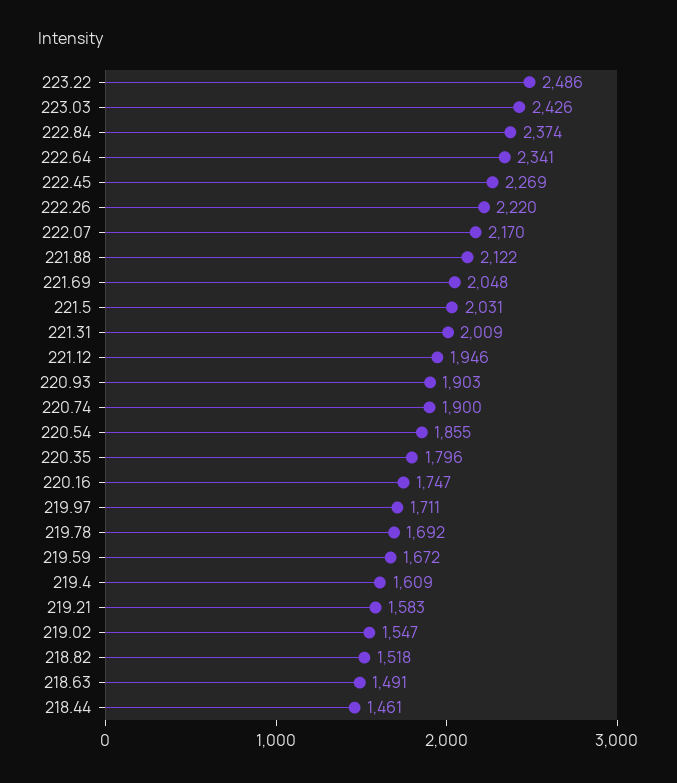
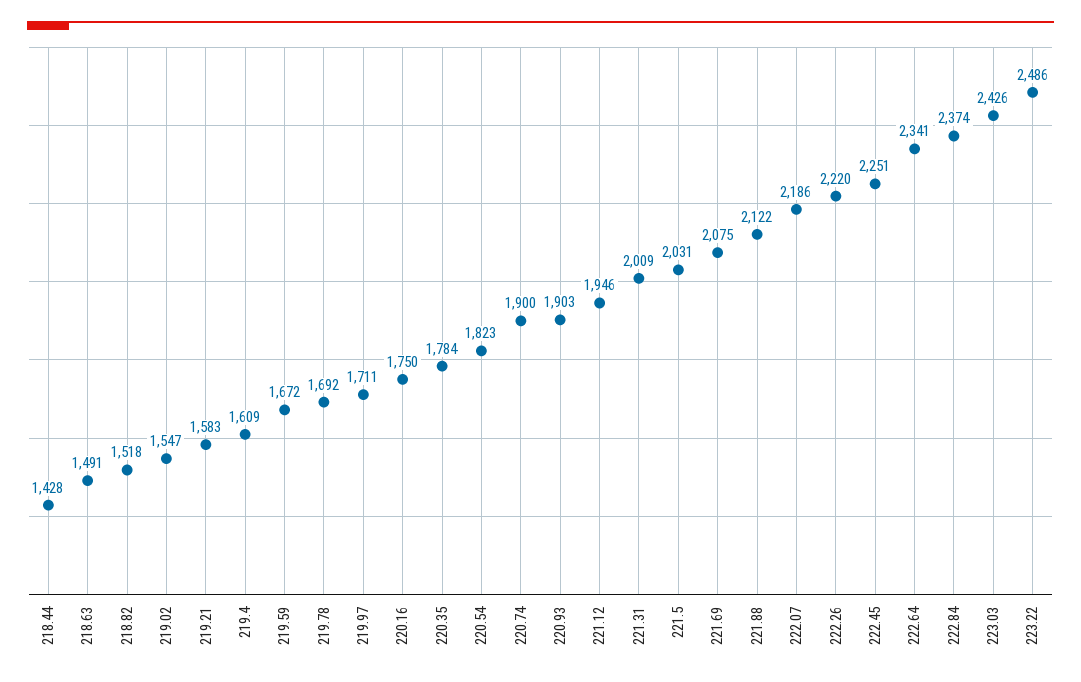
222.45: 2269 -> 2251
222.07: 2170 -> 2186
221.69: 2048 -> 2075
220.54: 1855 -> 1823
220.35: 1796 -> 1784
220.16: 1747 -> 1750
218.44: 1461 -> 1428

